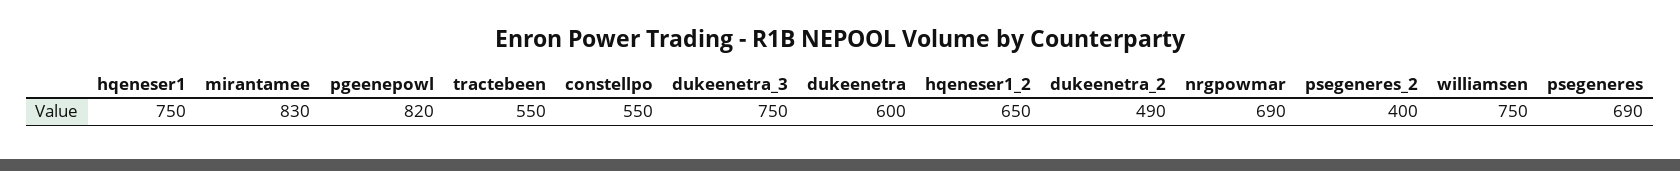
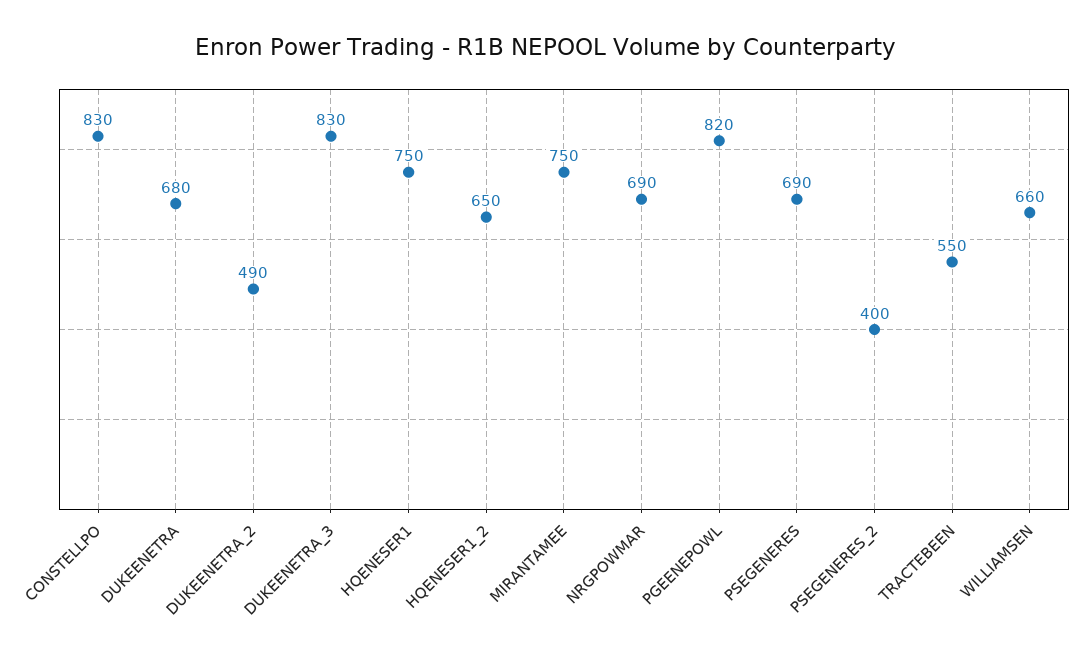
mirantamee: 830 -> 750
constellpo: 550 -> 830
dukeenetra_3: 750 -> 830
dukeenetra: 600 -> 680
williamsen: 750 -> 660

